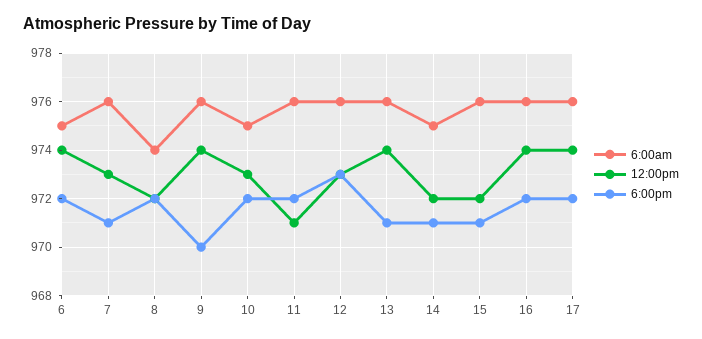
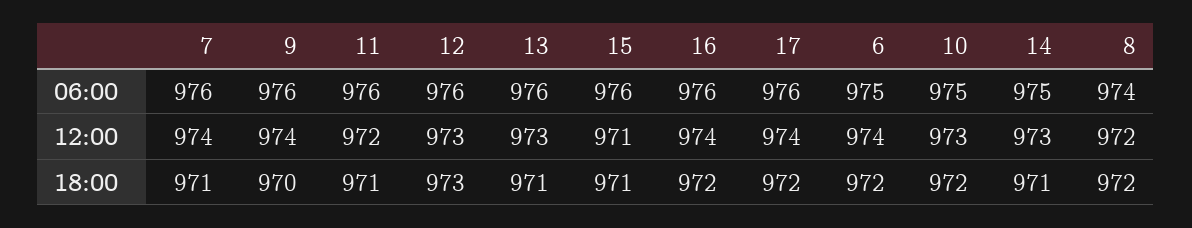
12:00pm, 7: 973 -> 974
12:00pm, 11: 971 -> 972
6:00pm, 11: 972 -> 971
12:00pm, 13: 974 -> 973
12:00pm, 14: 972 -> 973
12:00pm, 15: 972 -> 971

